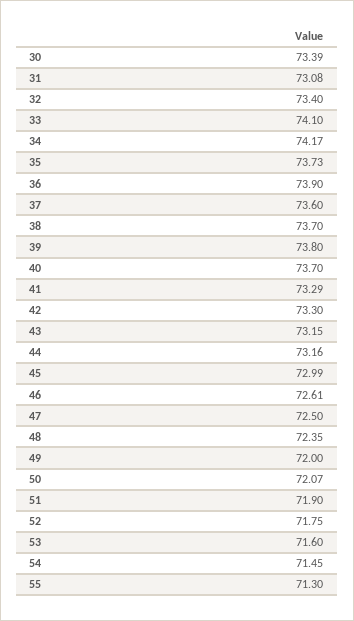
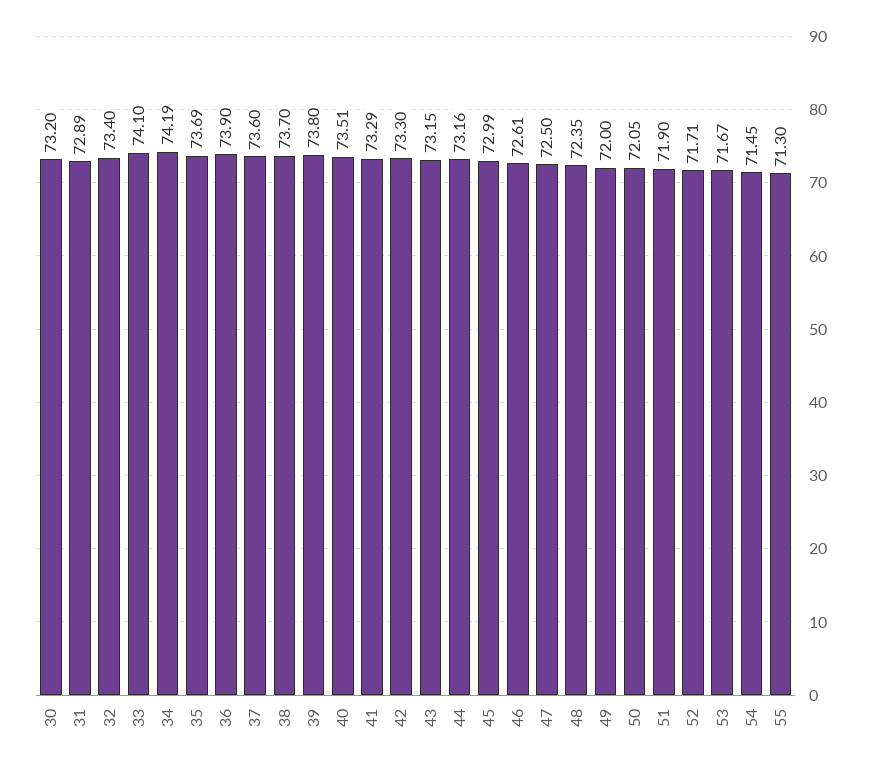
30: 73.39 -> 73.2
31: 73.08 -> 72.89
34: 74.17 -> 74.19
35: 73.73 -> 73.69
40: 73.7 -> 73.51
50: 72.07 -> 72.05
52: 71.75 -> 71.71
53: 71.6 -> 71.67

